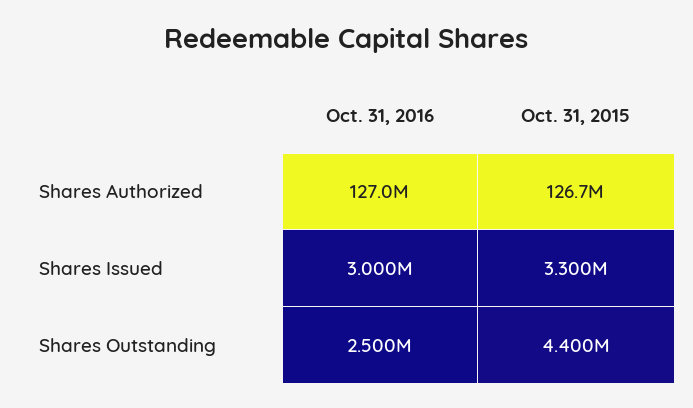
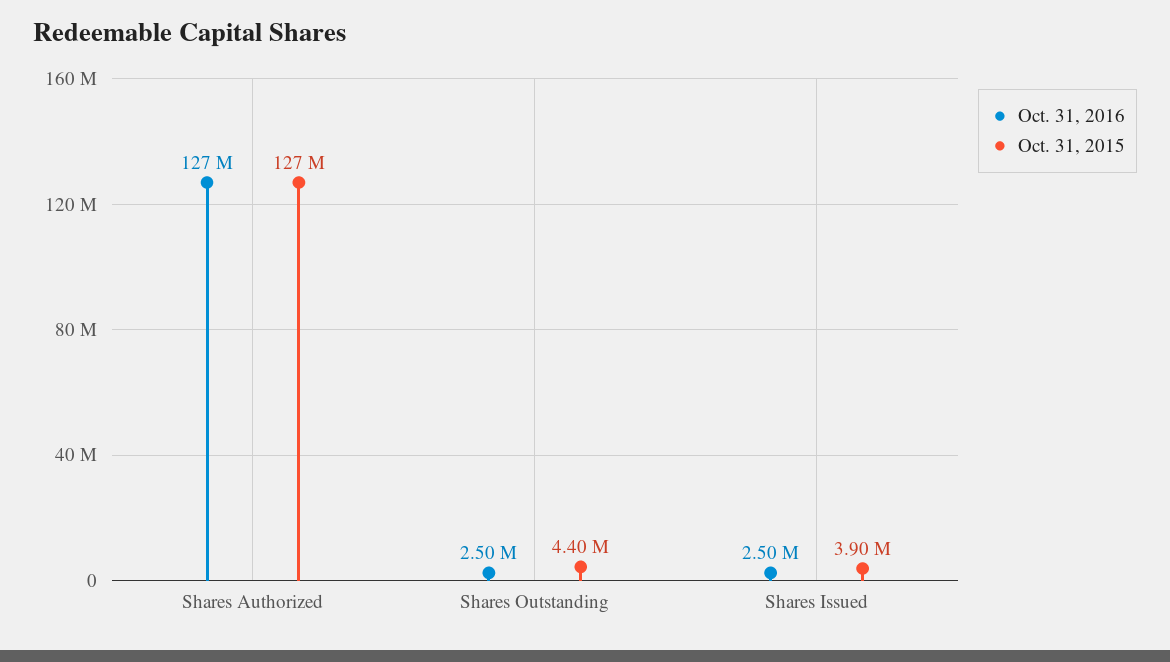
Oct. 31, 2016, Shares Issued: 3000000 -> 2500000
Oct. 31, 2015, Shares Issued: 3300000 -> 3900000

